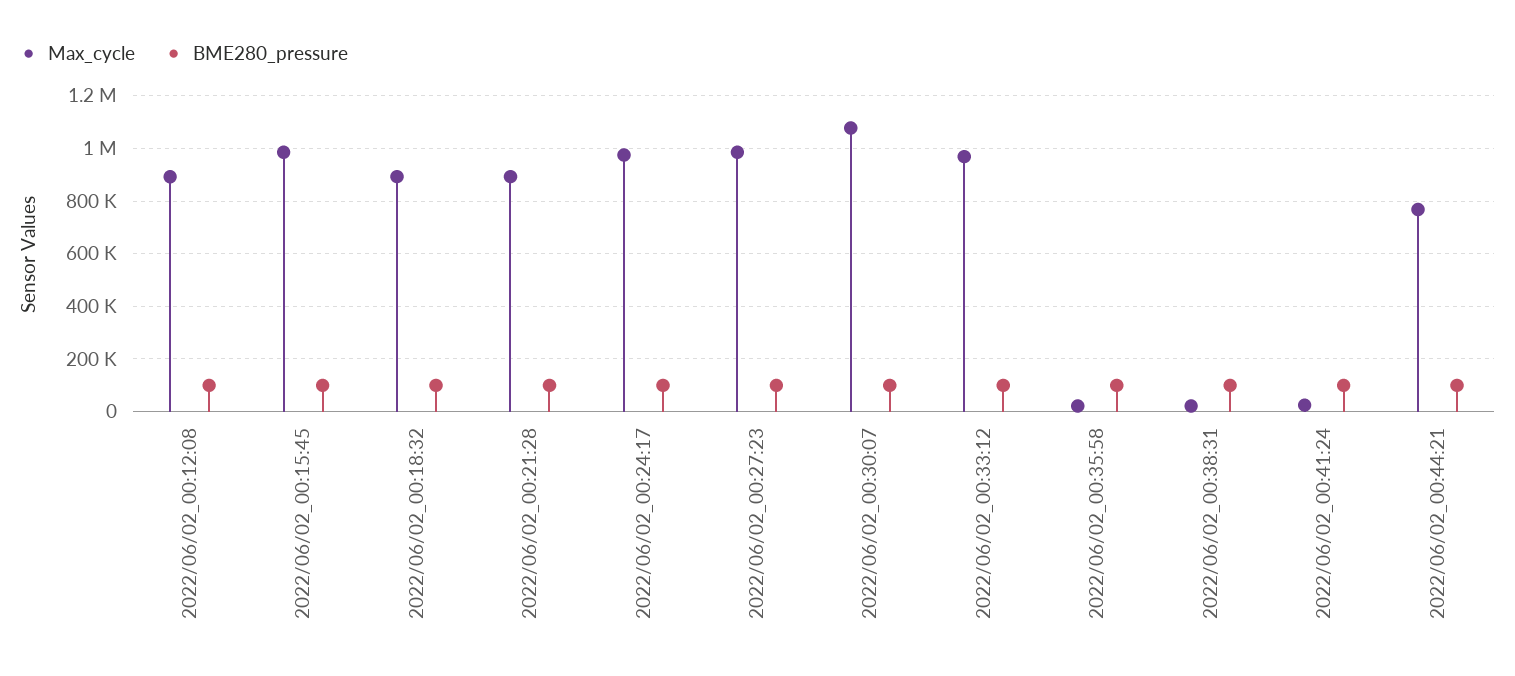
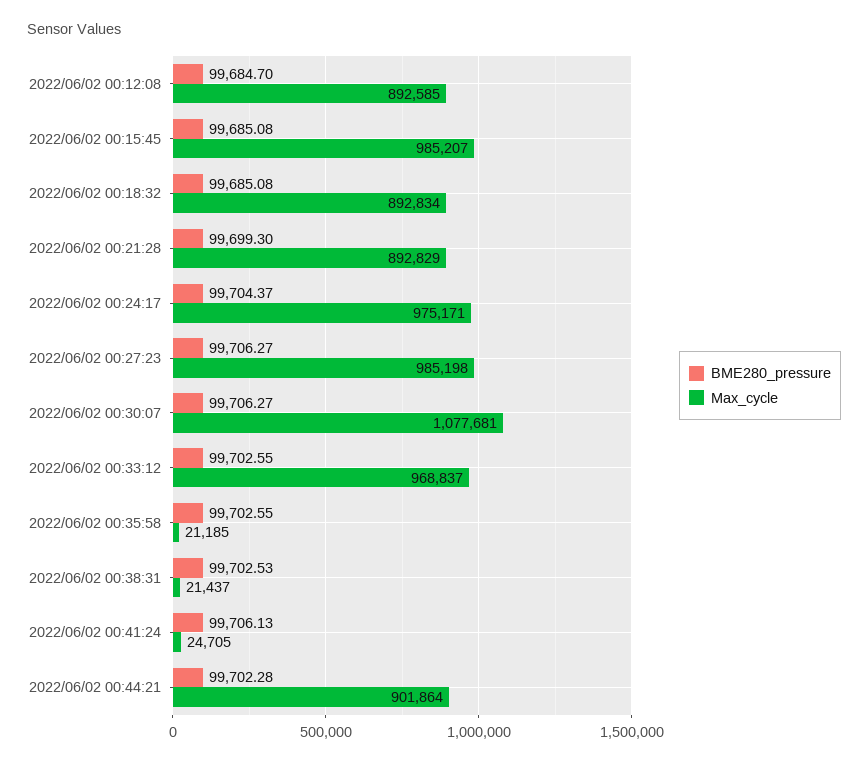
Max_cycle, 2022/06/02_00:44:21: 775000 -> 901864

